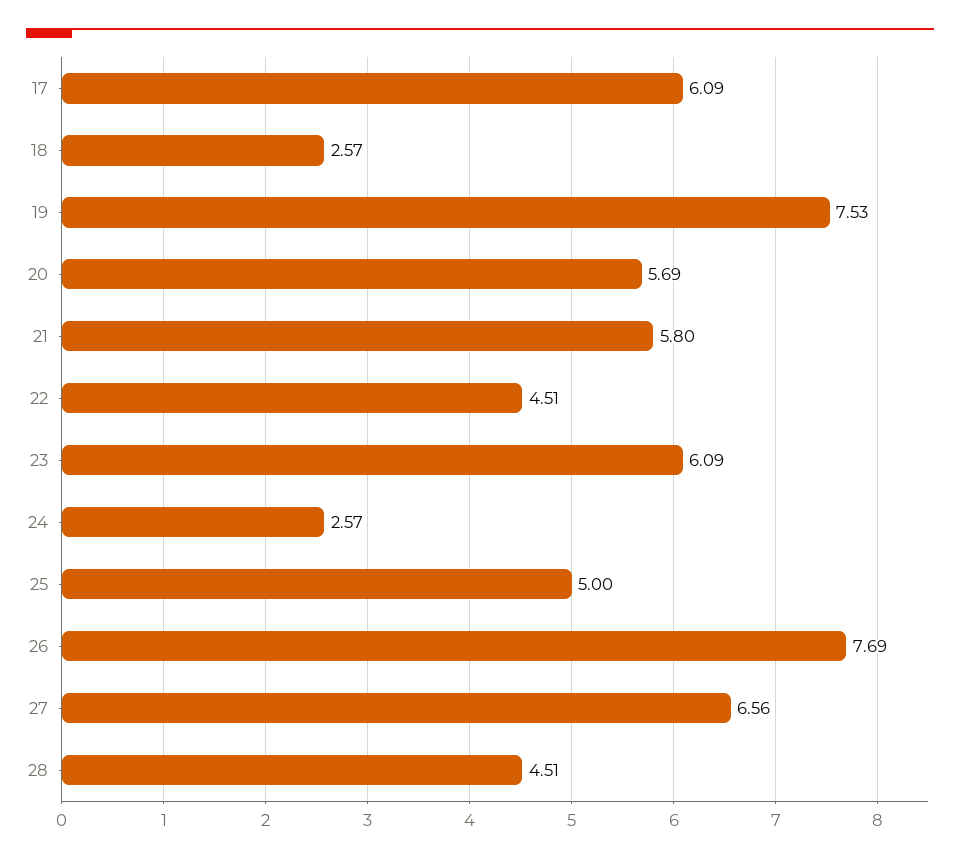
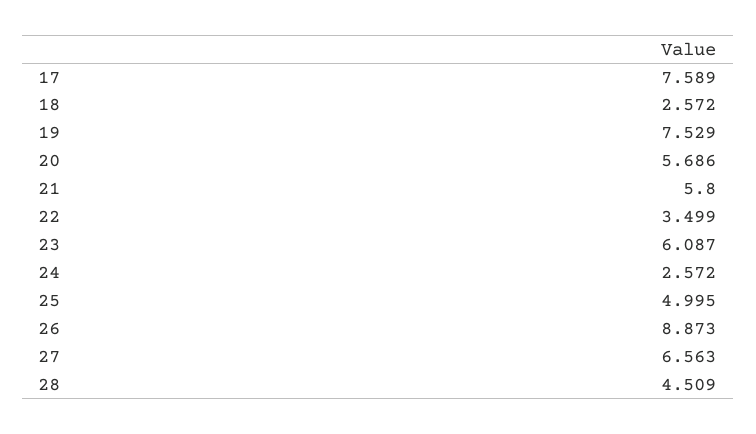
17: 6.09 -> 7.589
22: 4.51 -> 3.499
26: 7.69 -> 8.873

